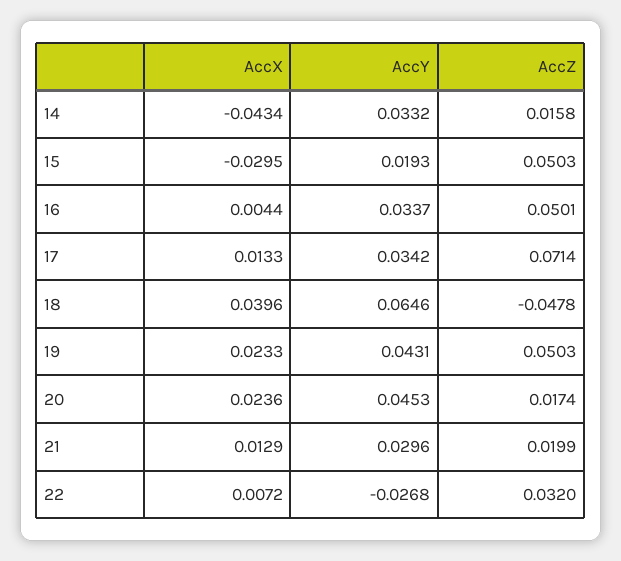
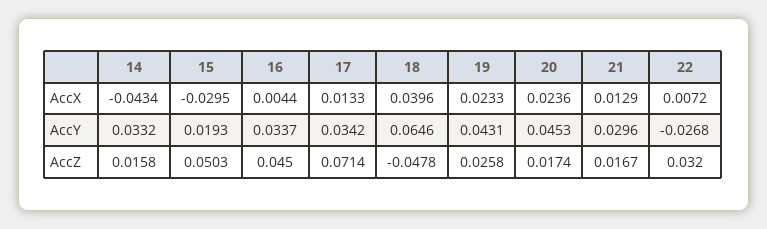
AccZ, 16: 0.0501 -> 0.045
AccZ, 19: 0.0503 -> 0.0258
AccZ, 21: 0.0199 -> 0.0167

